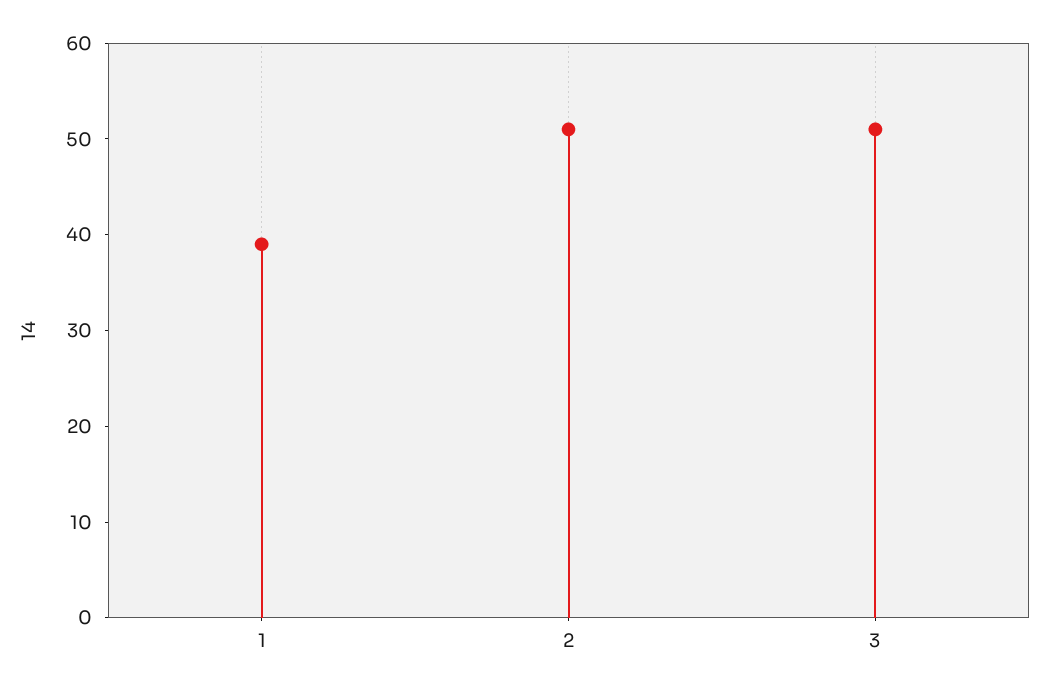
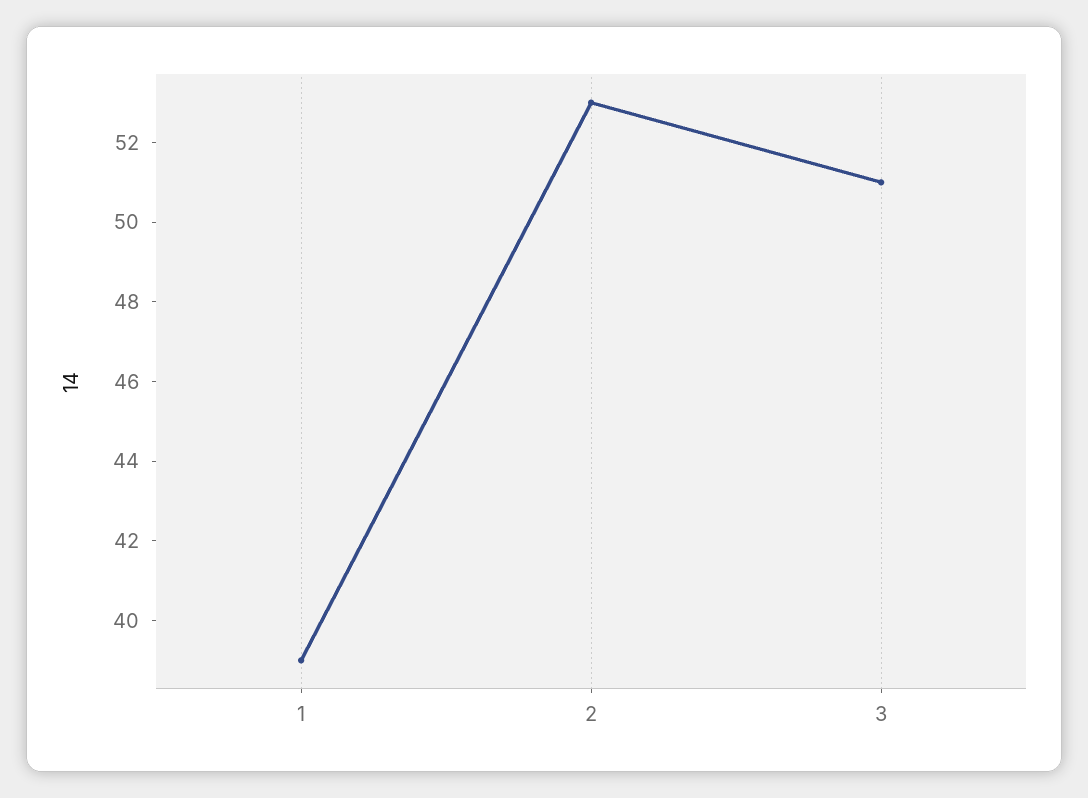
2: 51 -> 53

